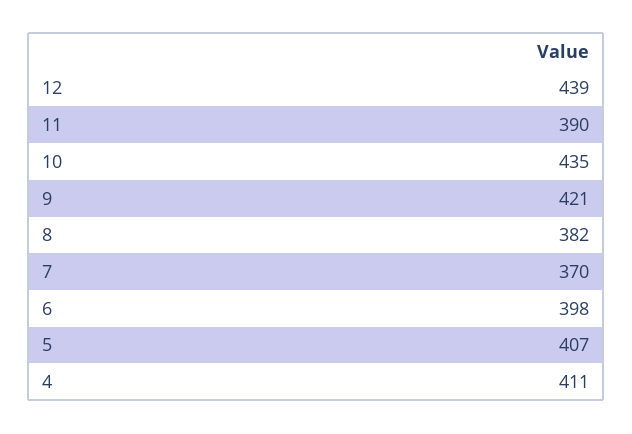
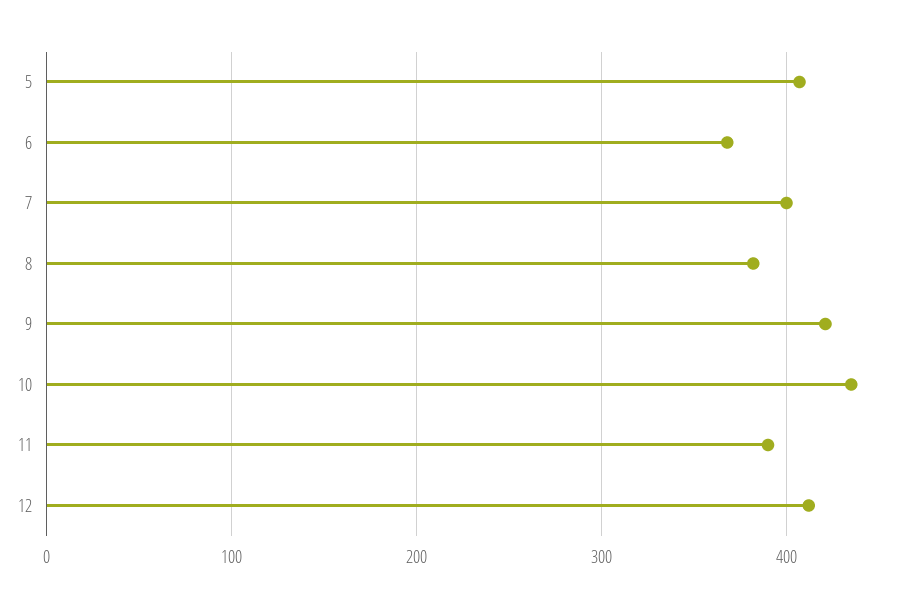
12: 439 -> 410
7: 370 -> 400
6: 398 -> 370
4: 411 -> none

